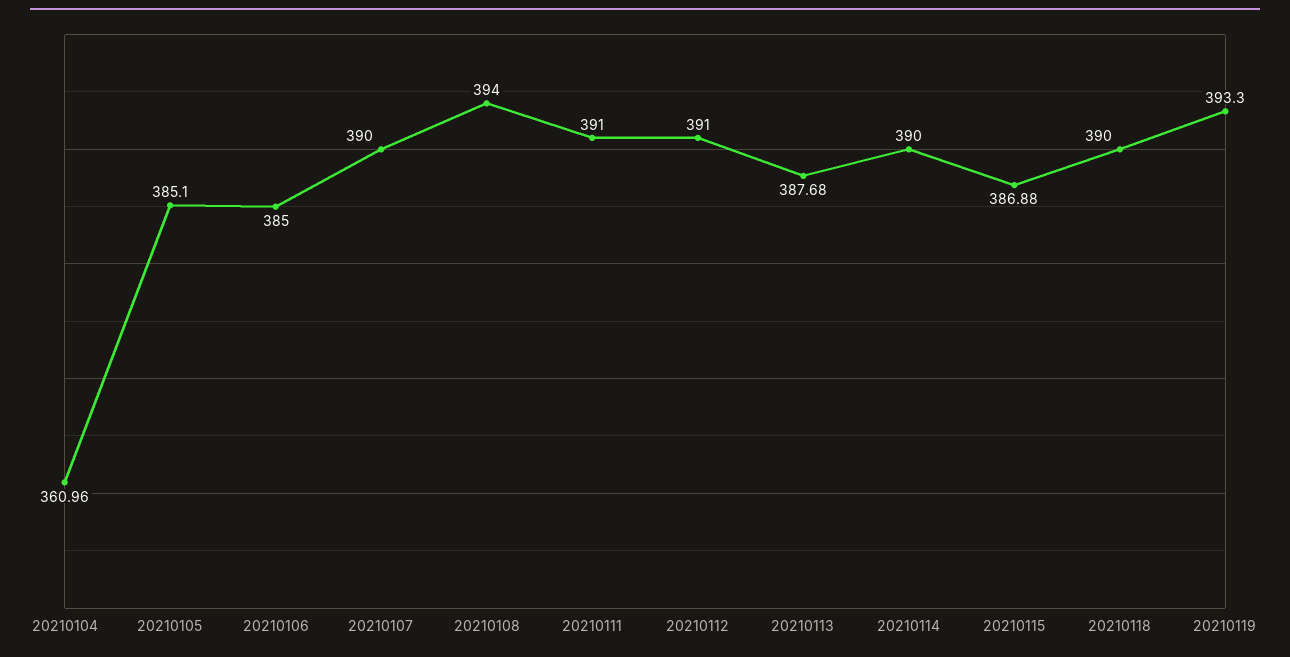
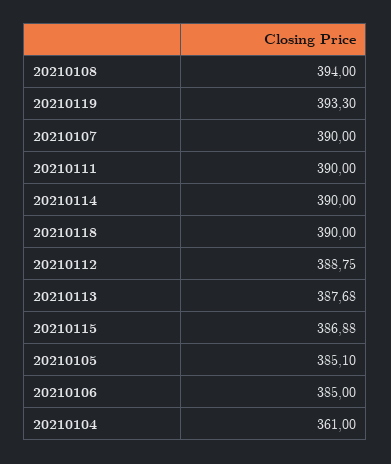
20210104: 360.96 -> 361
20210111: 391 -> 390
20210112: 391 -> 388.75

